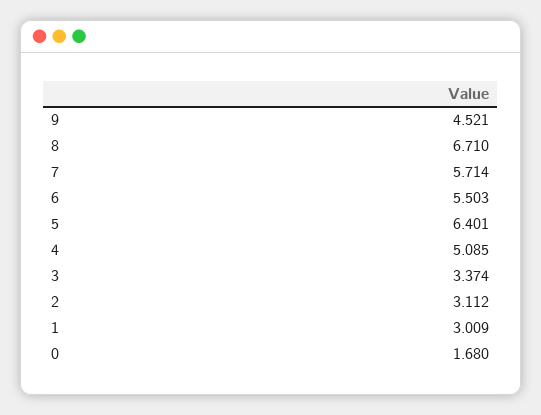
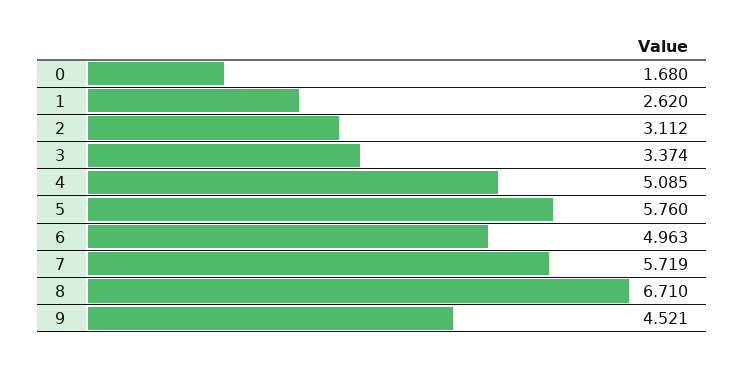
7: 5.714 -> 5.719
6: 5.503 -> 4.963
5: 6.401 -> 5.76
1: 3.009 -> 2.62

